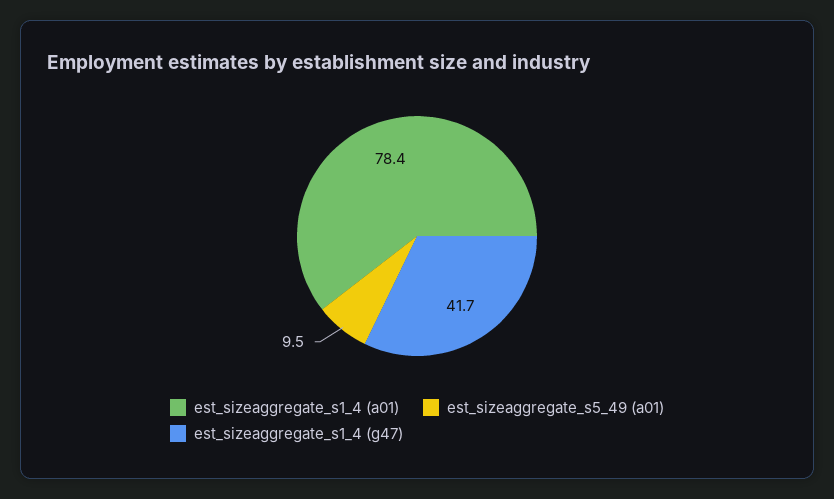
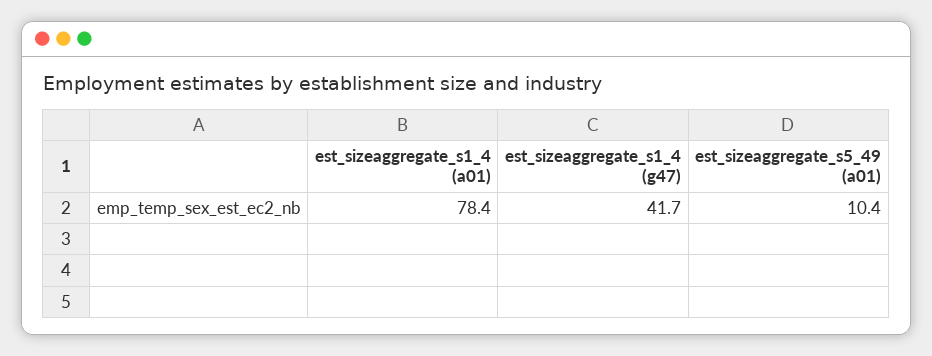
est_sizeaggregate_s5_49 (a01): 9.5 -> 10.4

